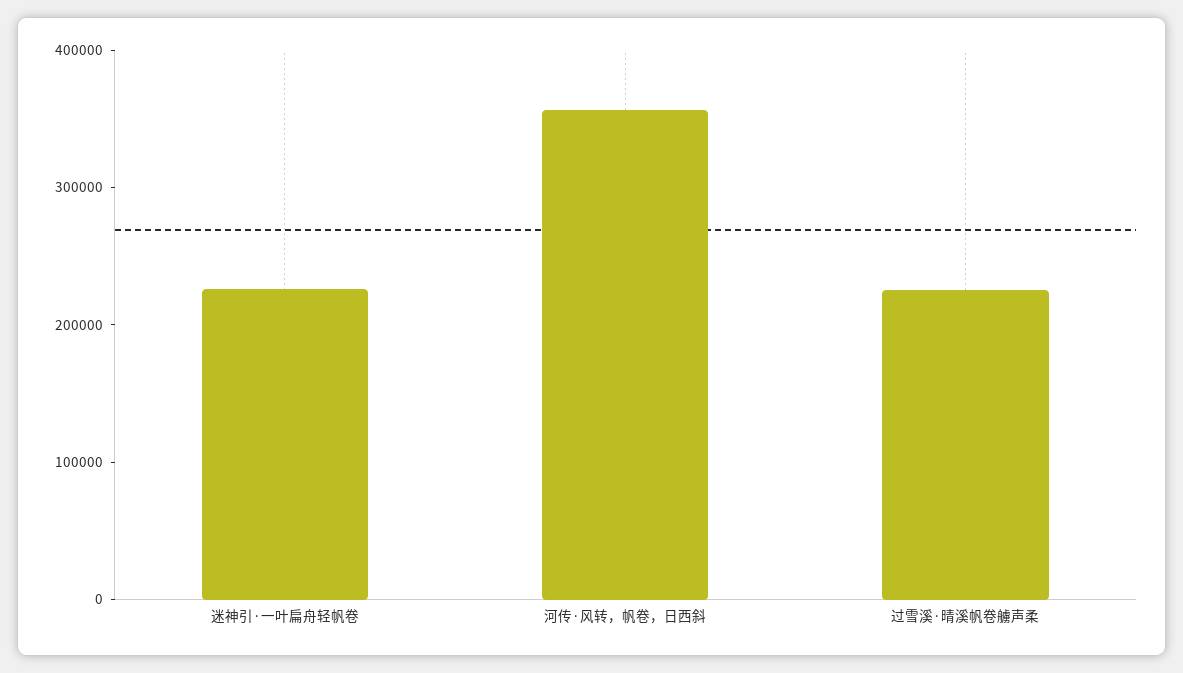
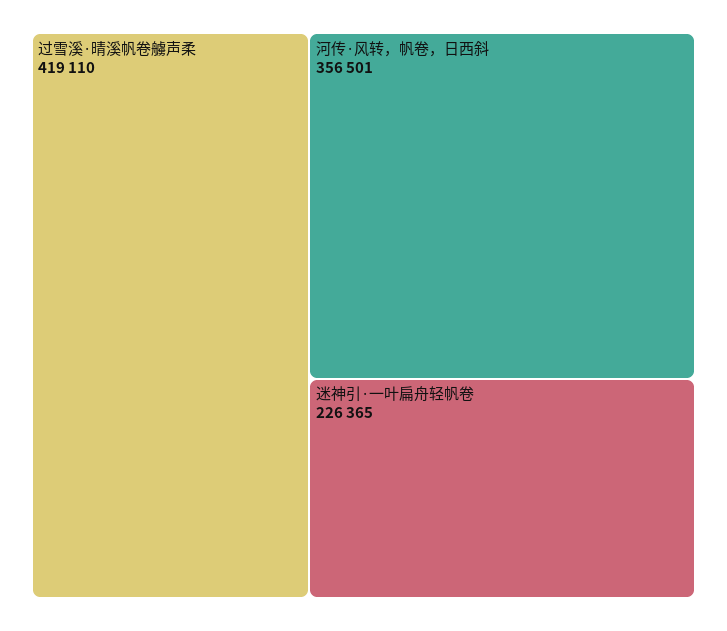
过雪溪·晴溪帆卷艣声柔: 220000 -> 419110

